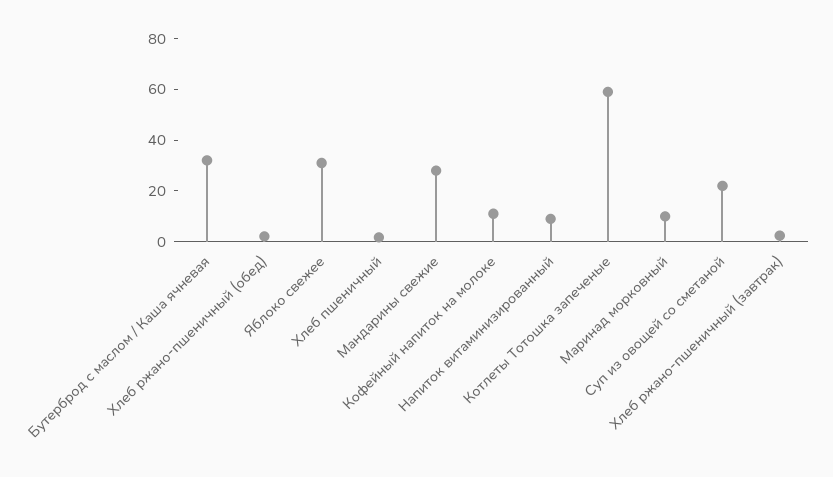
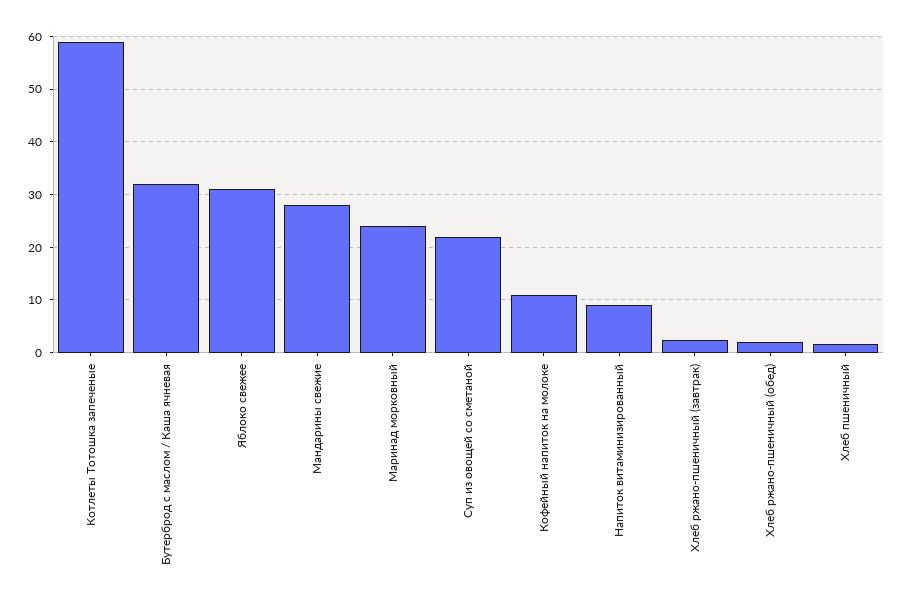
Маринад морковный: 10 -> 24

